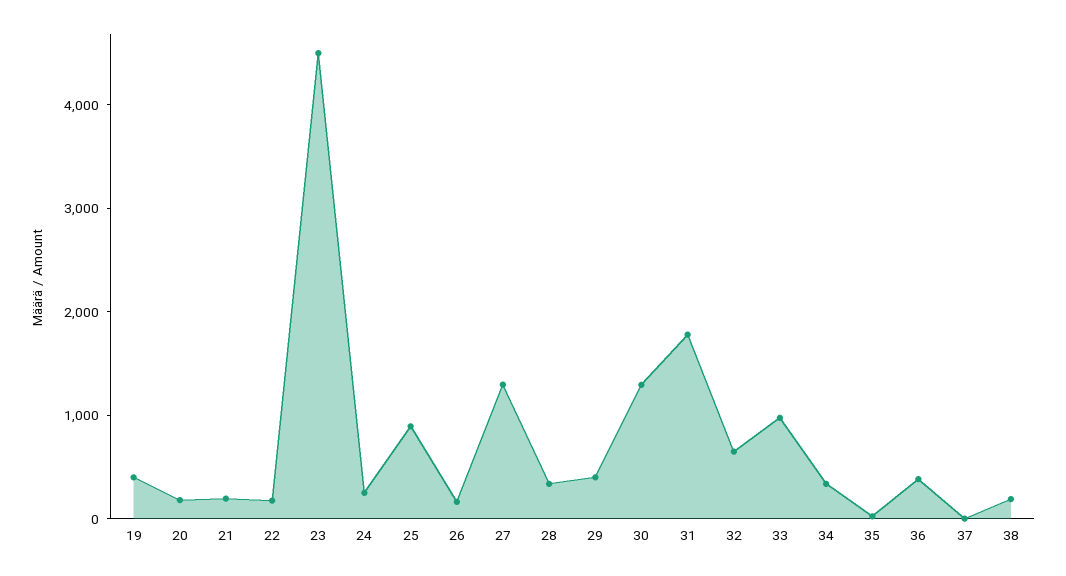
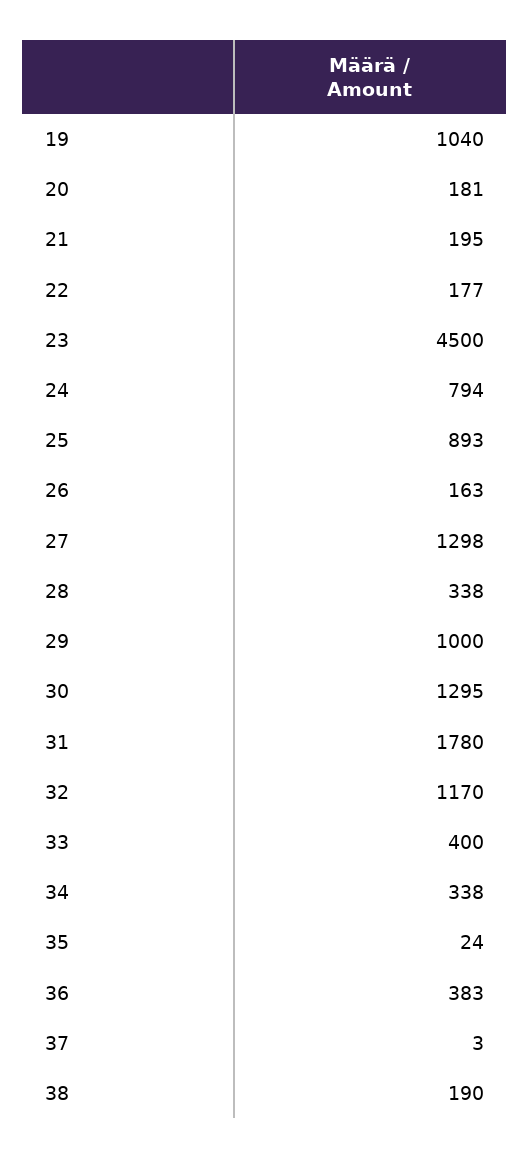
19: 400 -> 1040
24: 200 -> 794
29: 400 -> 1000
32: 600 -> 1170
33: 1000 -> 400

